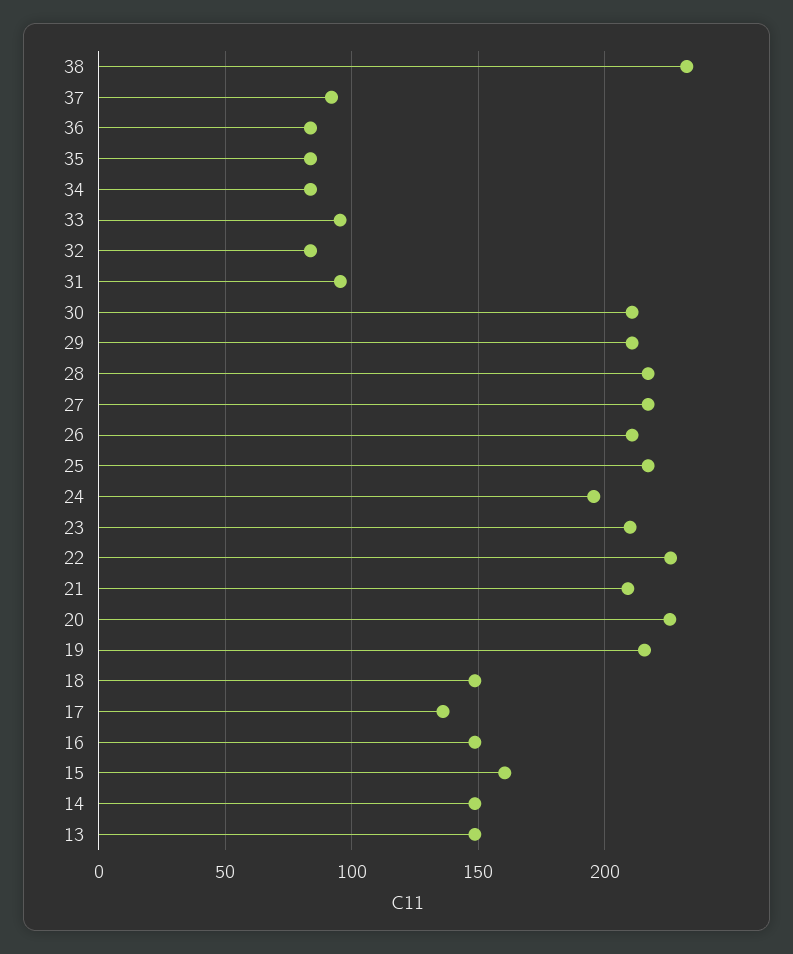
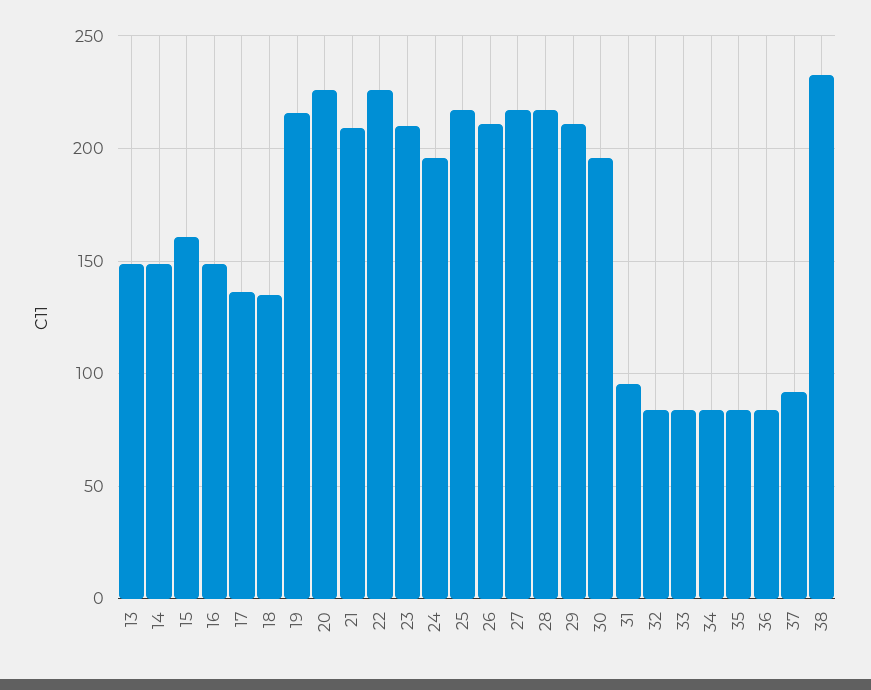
33: 95 -> 85
30: 210 -> 195
18: 150 -> 135

